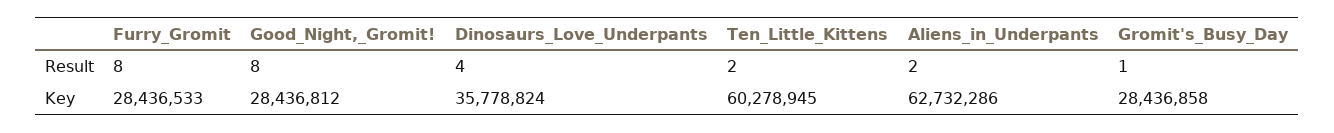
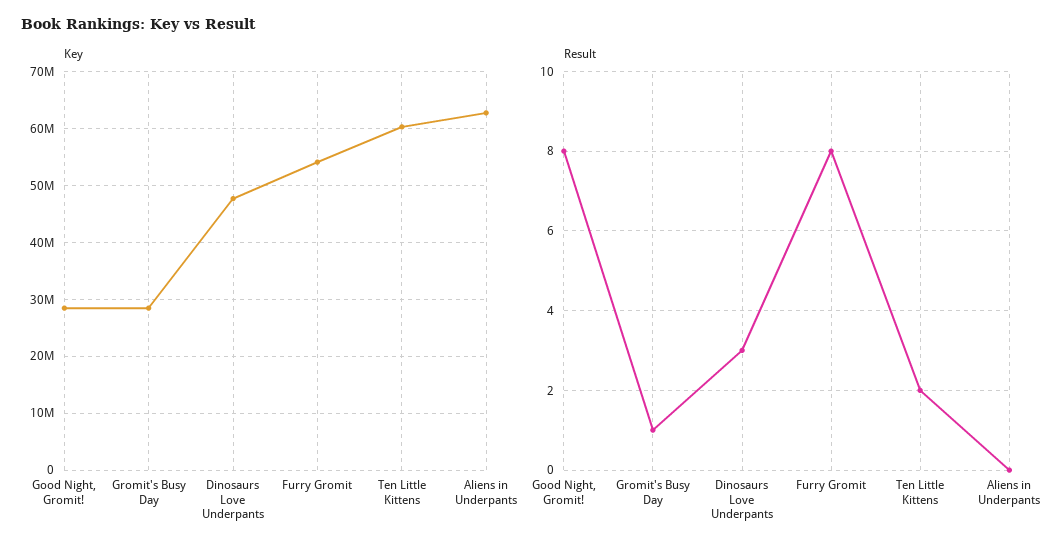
Result, Dinosaurs_Love_Underpants: 4 -> 3
Result, Aliens_in_Underpants: 2 -> 0
Key, Furry_Gromit: 28436533 -> 54000000
Key, Dinosaurs_Love_Underpants: 35778824 -> 48000000

